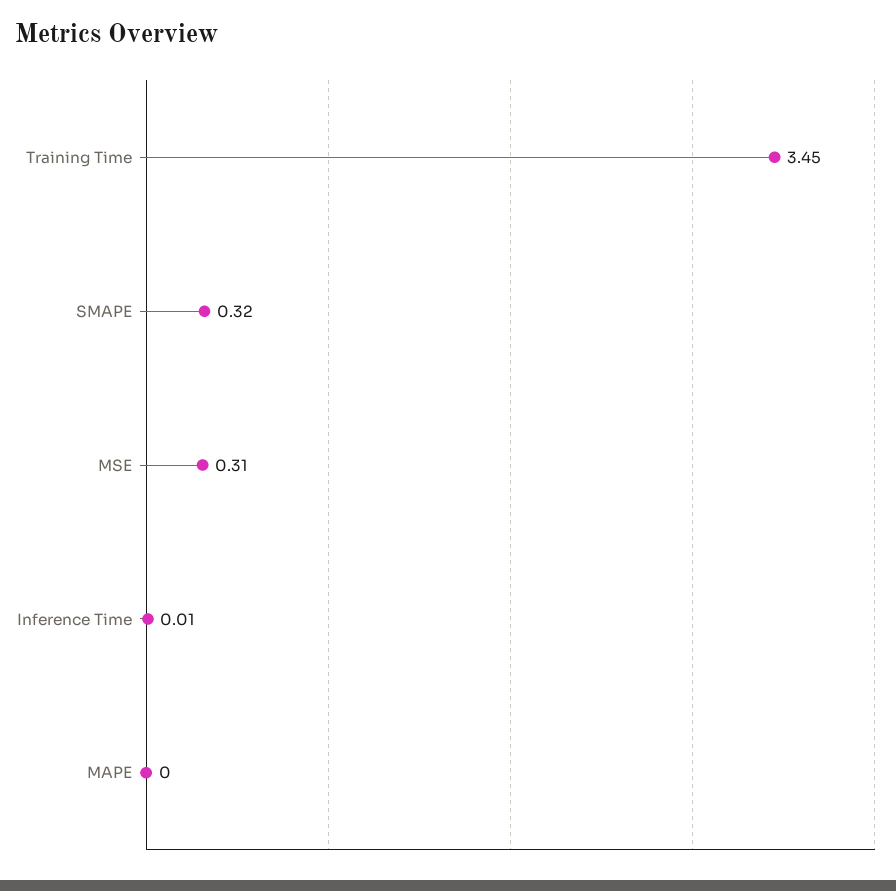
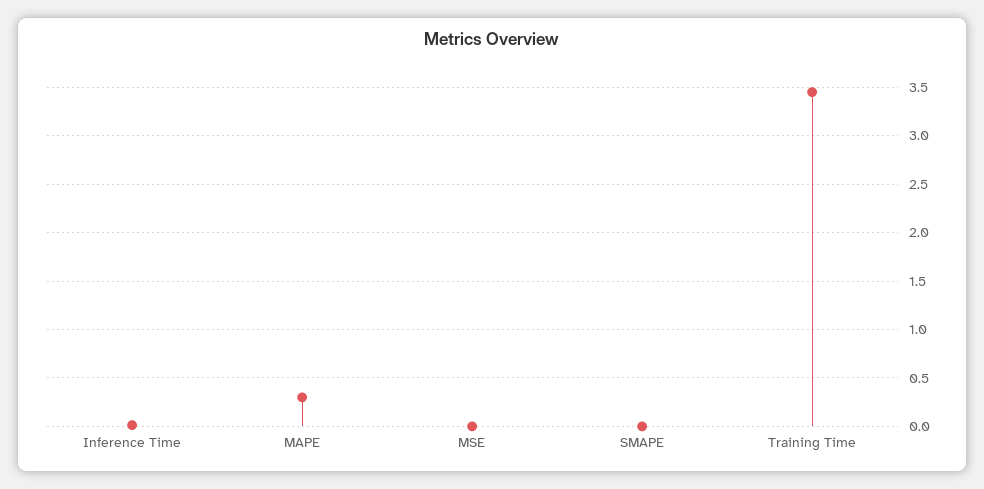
SMAPE: 0.32 -> 0
MSE: 0.31 -> 0
MAPE: 0 -> 0.3

